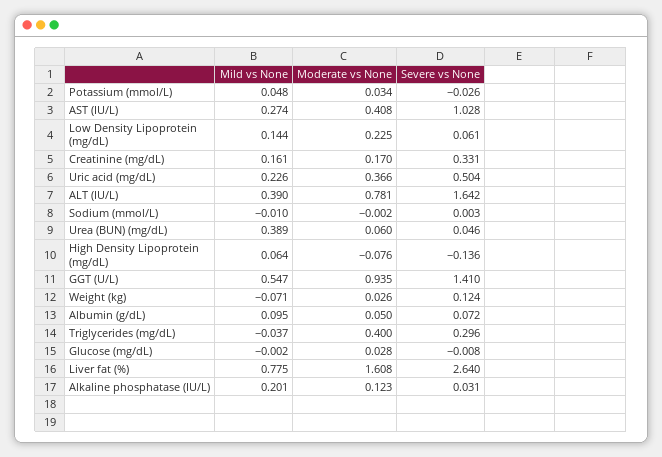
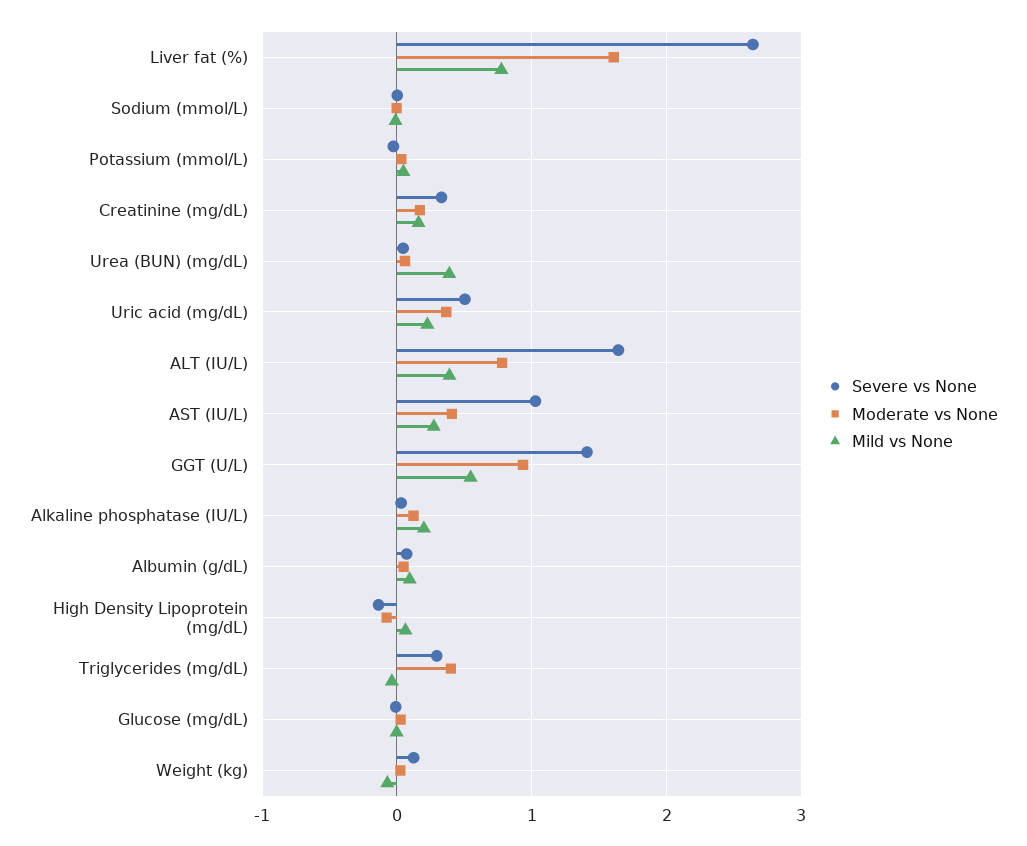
Mild vs None, Low Density Lipoprotein (mg/dL): 0.144 -> none
Moderate vs None, Low Density Lipoprotein (mg/dL): 0.225 -> none
Severe vs None, Low Density Lipoprotein (mg/dL): 0.061 -> none

